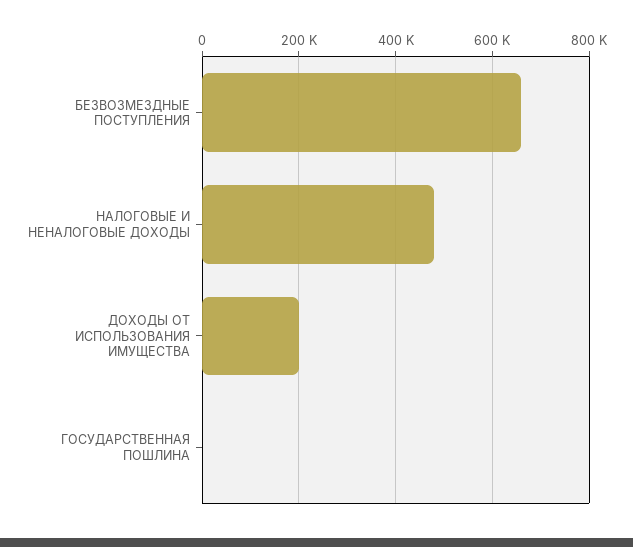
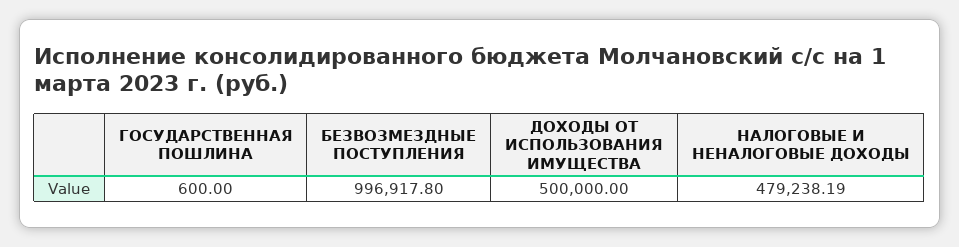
БЕЗВОЗМЕЗДНЫЕ ПОСТУПЛЕНИЯ: 660000 -> 996917.8
ДОХОДЫ ОТ ИСПОЛЬЗОВАНИЯ ИМУЩЕСТВА: 200000 -> 500000

